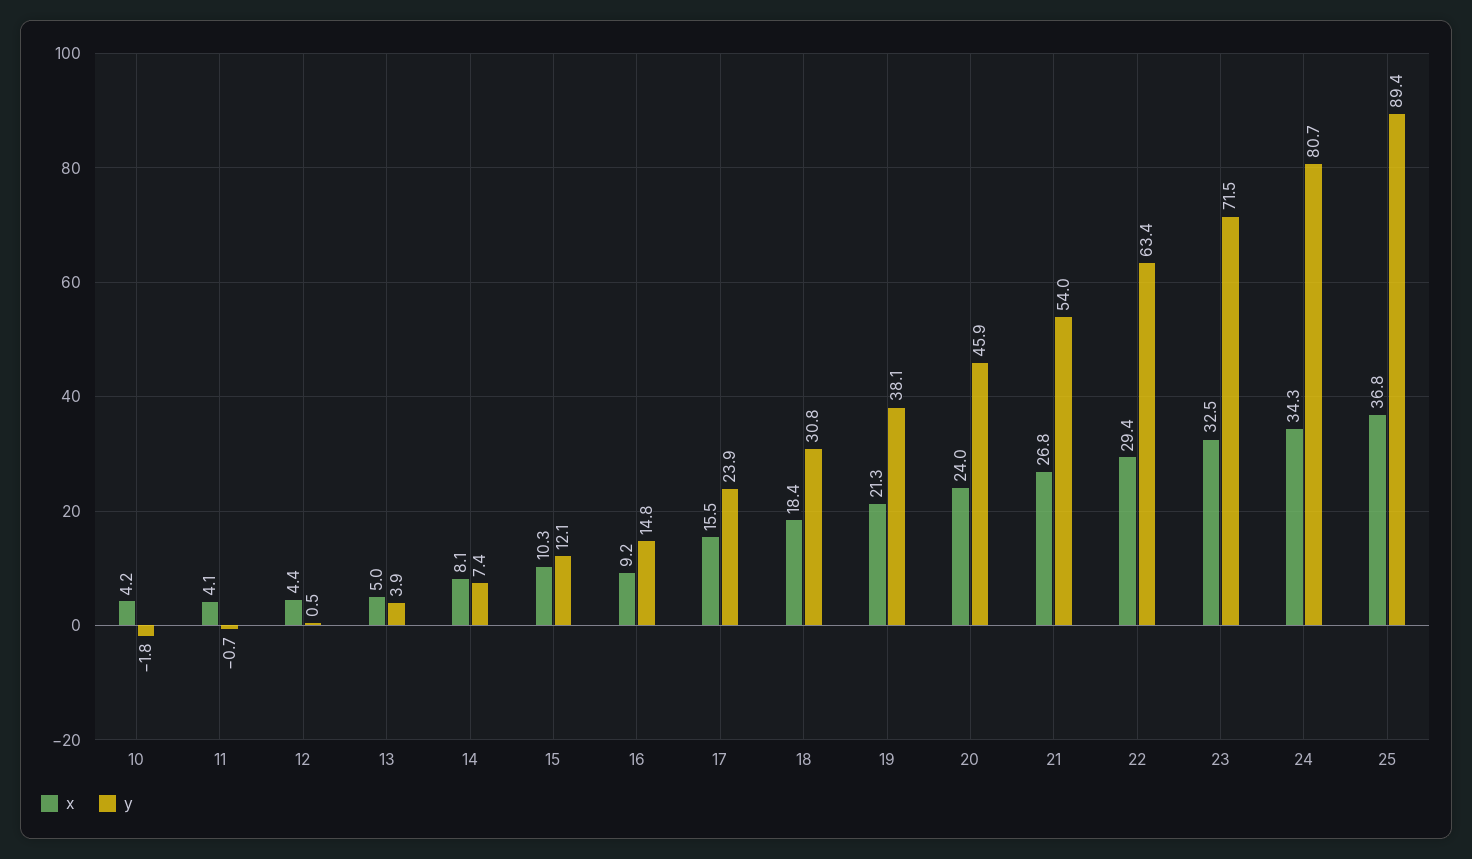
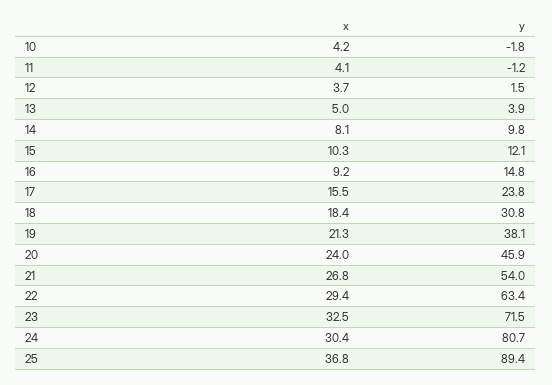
y, 11: -0.7 -> -1.2
x, 12: 4.4 -> 3.7
y, 12: 0.5 -> 1.5
y, 14: 7.4 -> 9.8
y, 17: 23.9 -> 23.8
x, 24: 34.3 -> 30.4

